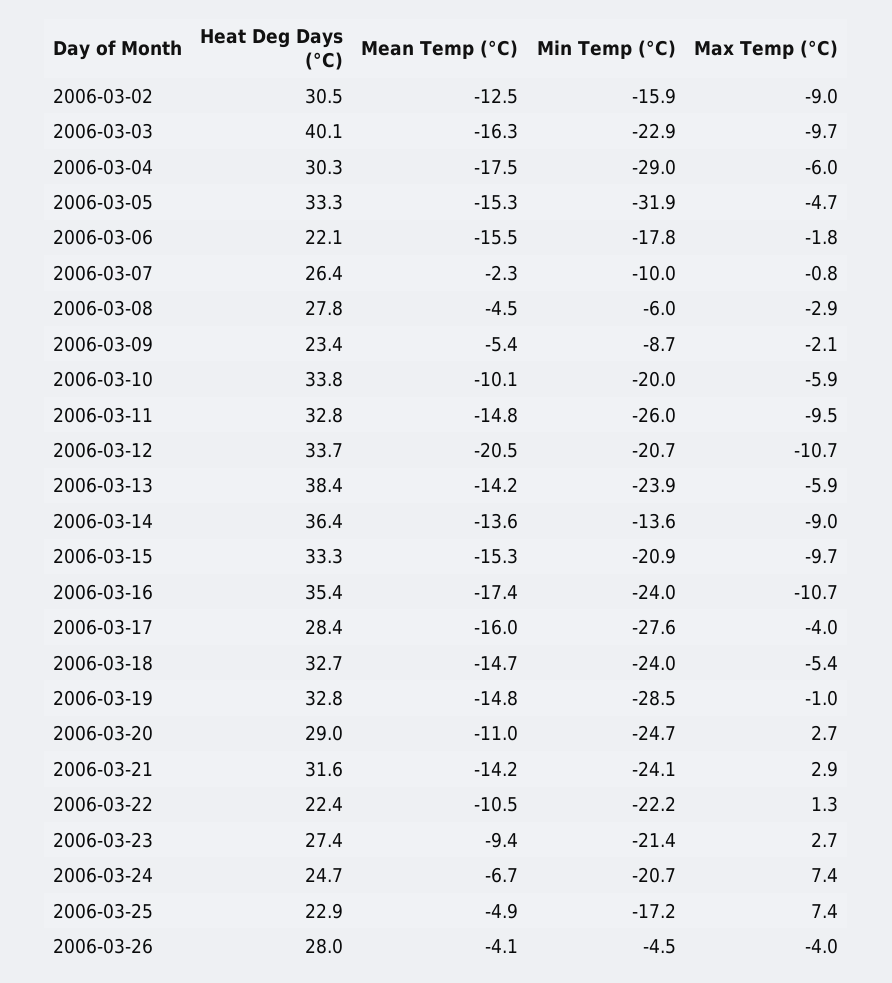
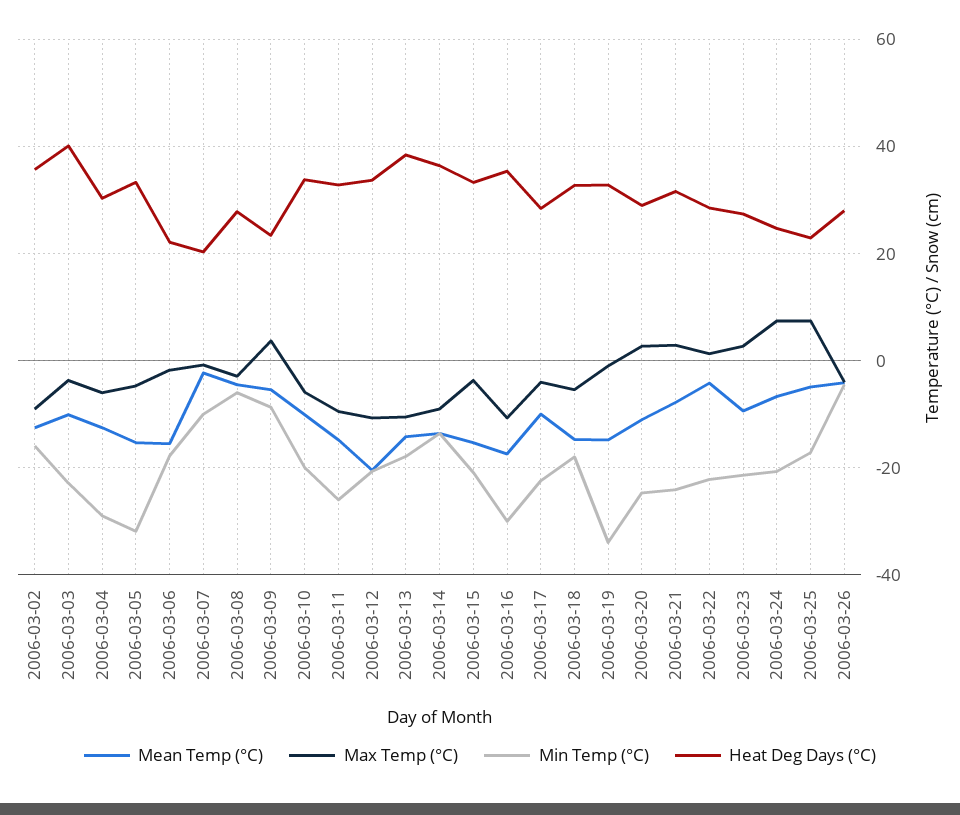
Heat Deg Days (°C), 2006-03-02: 30.5 -> 36
Mean Temp (°C), 2006-03-03: -16.3 -> -10
Max Temp (°C), 2006-03-03: -9.7 -> -4
Mean Temp (°C), 2006-03-04: -17.5 -> -12
Heat Deg Days (°C), 2006-03-07: 26.4 -> 20
Max Temp (°C), 2006-03-09: -2.1 -> 4
Min Temp (°C), 2006-03-13: -23.9 -> -18
Max Temp (°C), 2006-03-13: -5.9 -> -10
Max Temp (°C), 2006-03-15: -9.7 -> -4
Min Temp (°C), 2006-03-16: -24 -> -30
Mean Temp (°C), 2006-03-17: -16 -> -10
Min Temp (°C), 2006-03-17: -27.6 -> -22
Min Temp (°C), 2006-03-18: -24 -> -18
Min Temp (°C), 2006-03-19: -28.5 -> -34
Mean Temp (°C), 2006-03-21: -14.2 -> -8
Heat Deg Days (°C), 2006-03-22: 22.4 -> 28
Mean Temp (°C), 2006-03-22: -10.5 -> -4

